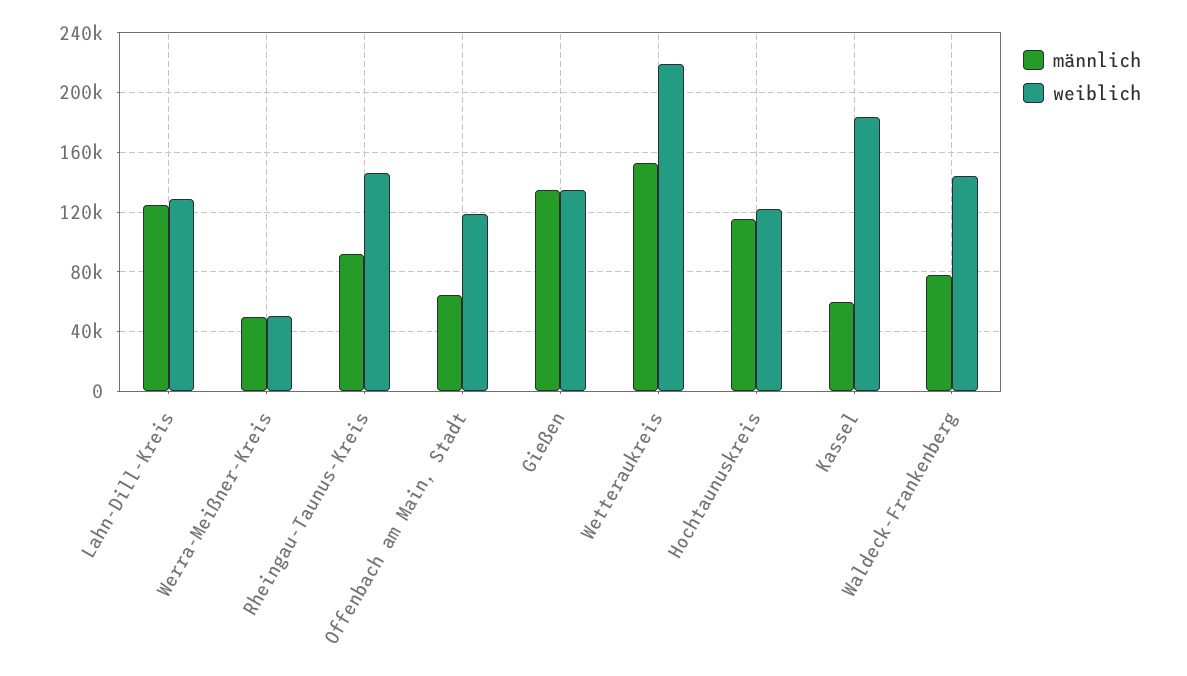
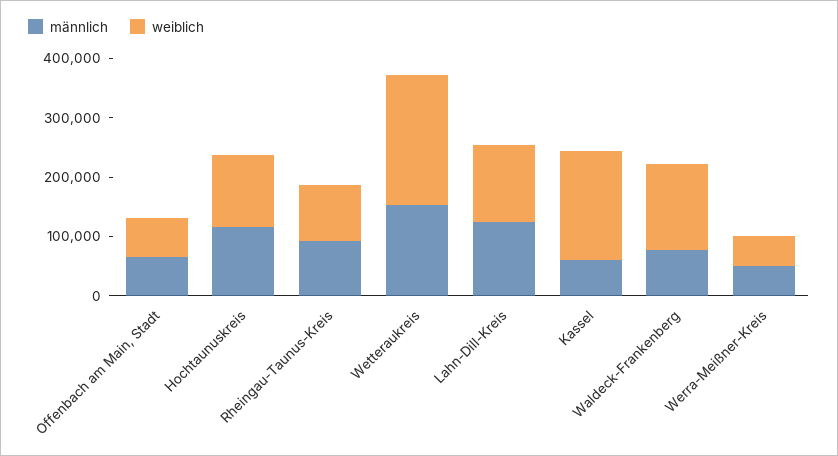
weiblich, Rheingau-Taunus-Kreis: 145000 -> 100000
weiblich, Offenbach am Main, Stadt: 120000 -> 60000
männlich, Gießen: 135000 -> none
weiblich, Gießen: 135000 -> none

